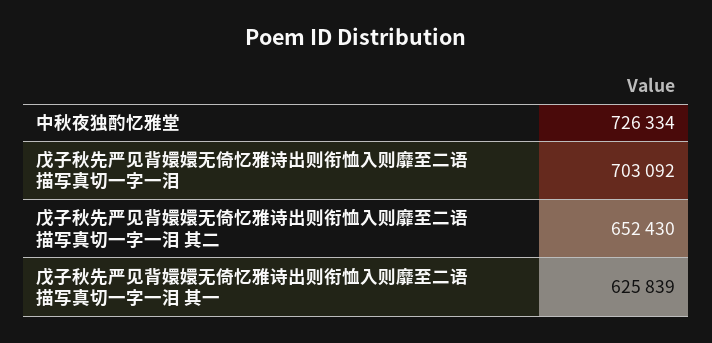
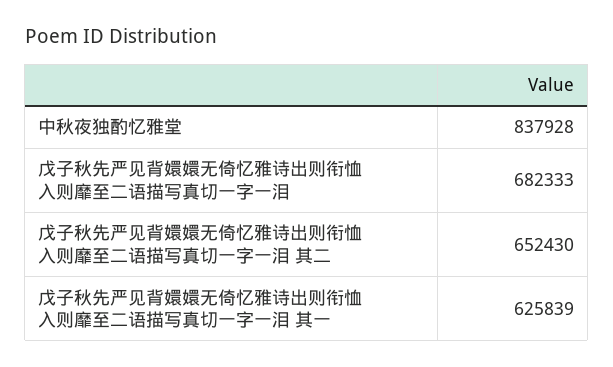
中秋夜独酌忆雅堂: 726334 -> 837928
戊子秋先严见背嬛嬛无倚忆雅诗出则衔恤入则靡至二语描写真切一字一泪: 703092 -> 682333

